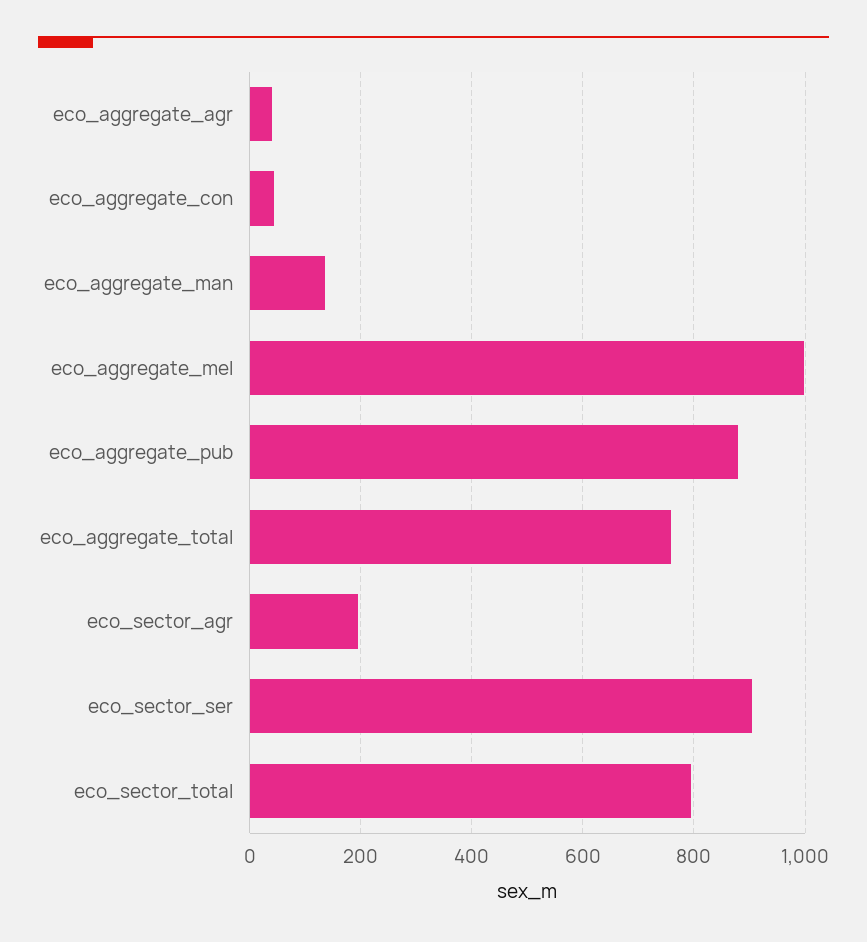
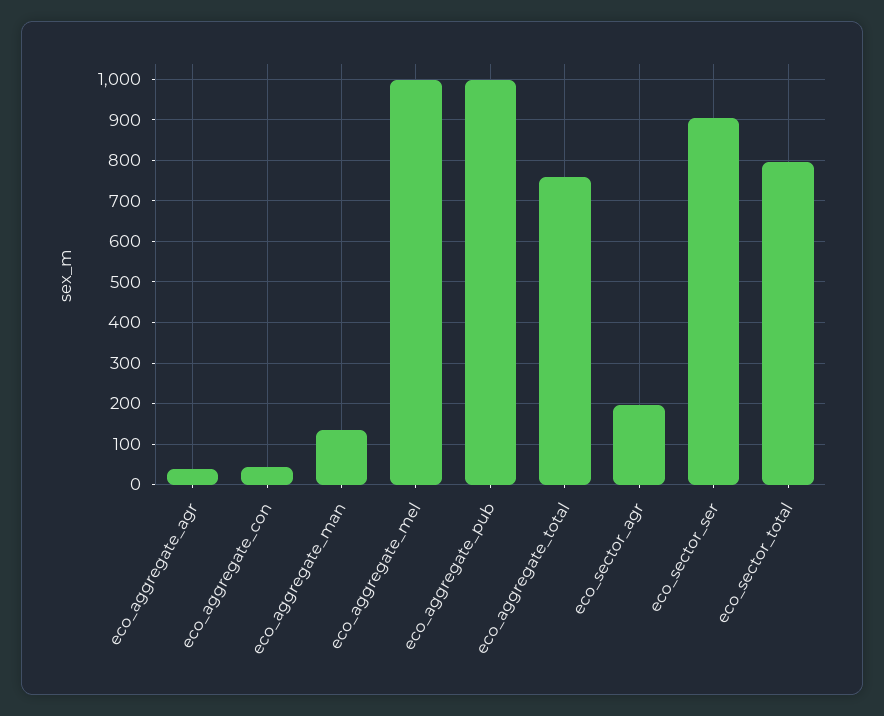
eco_aggregate_pub: 880 -> 1000

